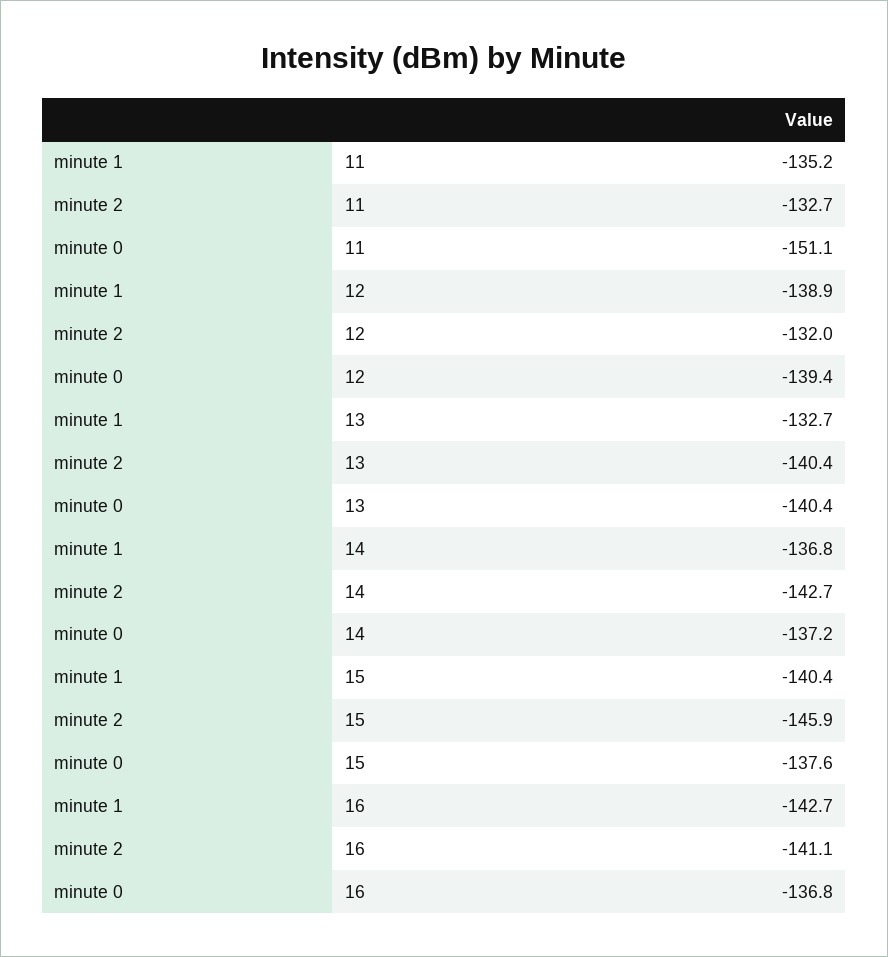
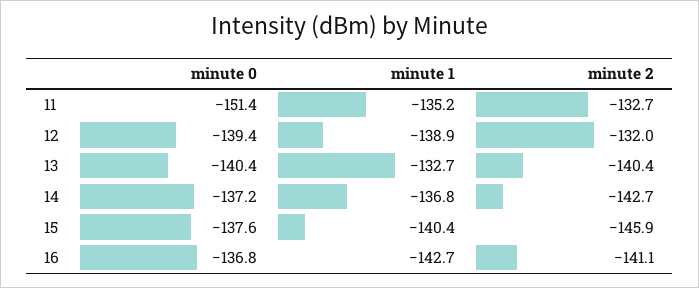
minute 0, 11: -151.1 -> -151.4

